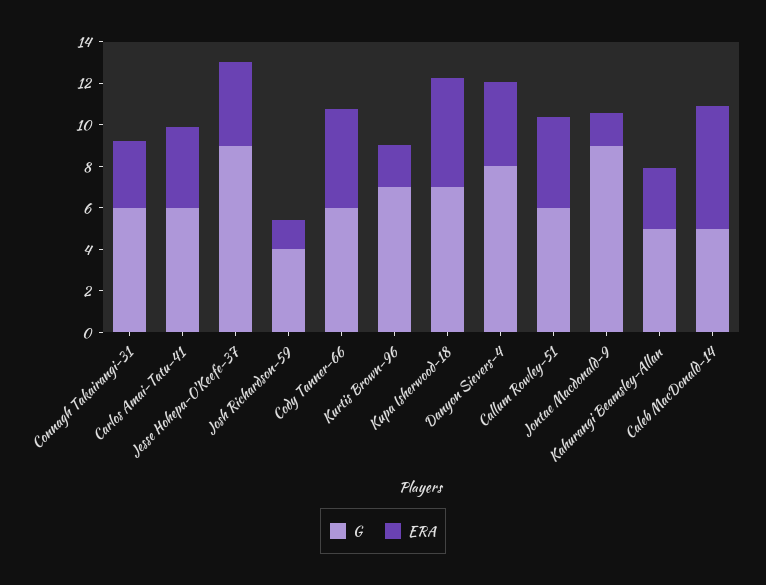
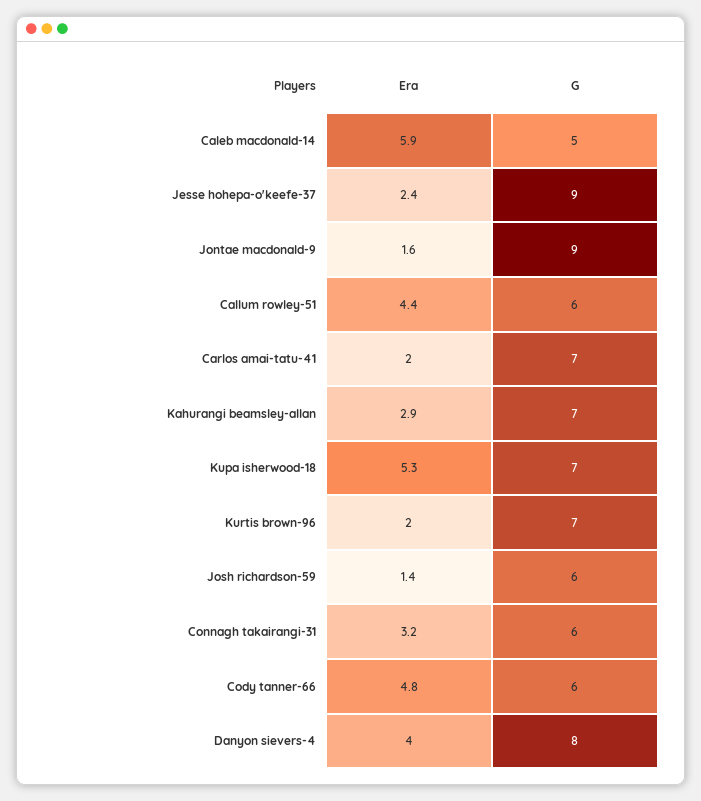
G, Carlos Amai-Tatu-41: 6 -> 7
ERA, Carlos Amai-Tatu-41: 4 -> 2
ERA, Jesse Hohepa-O'Keefe-37: 4 -> 2.4
G, Josh Richardson-59: 4 -> 6
G, Kahurangi Beamsley-Allan: 5 -> 7

